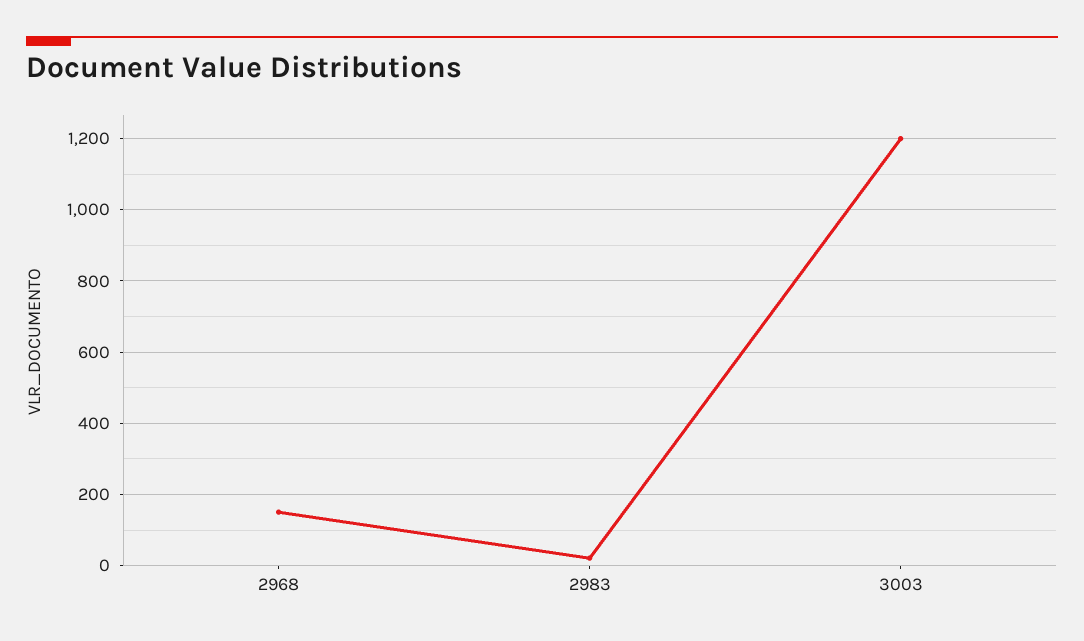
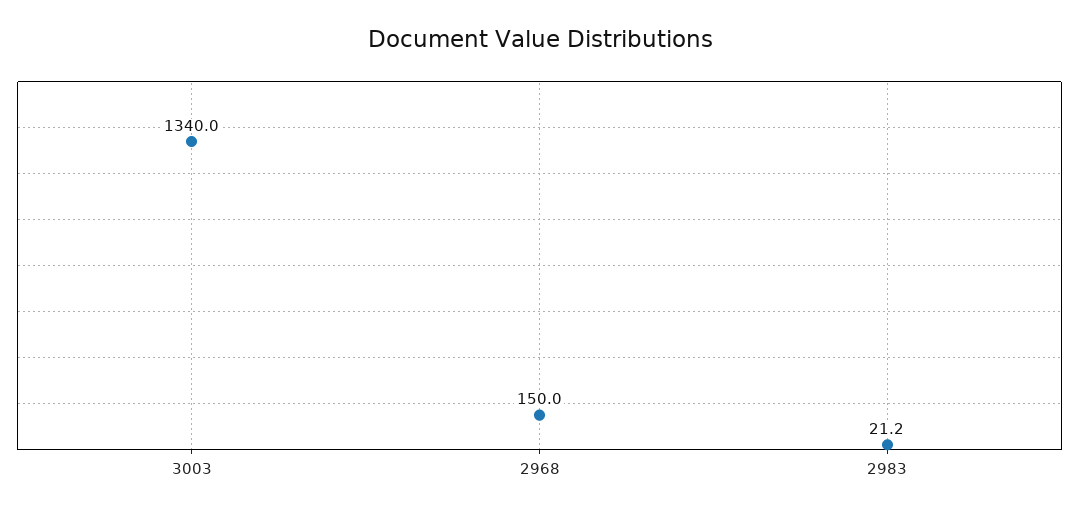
3003: 1200 -> 1340

